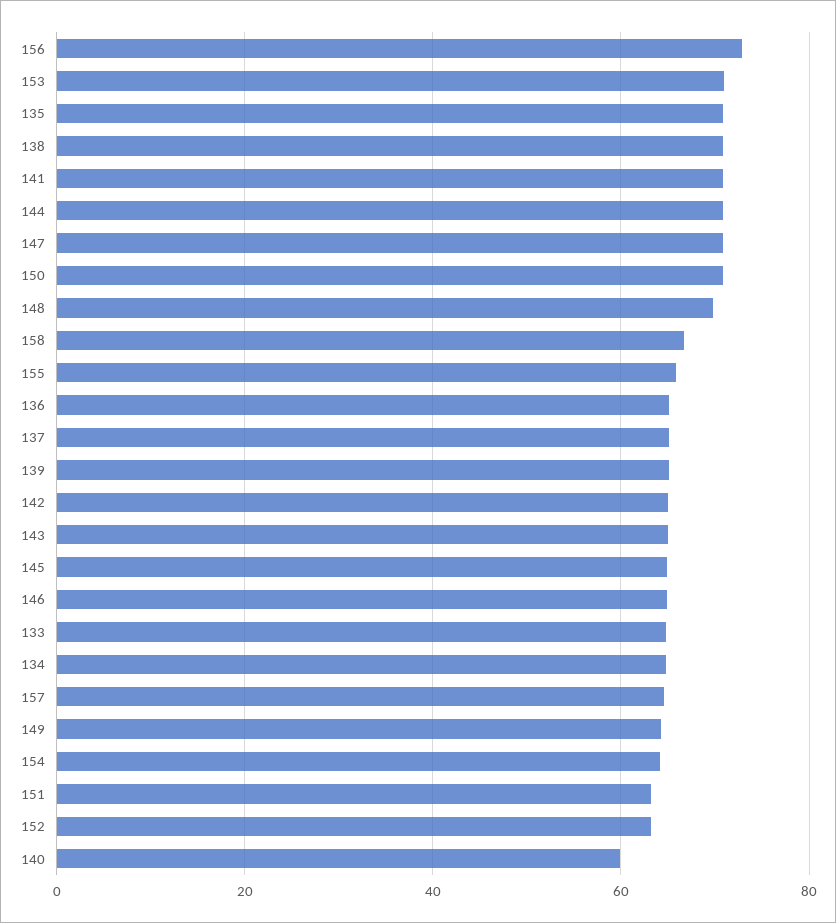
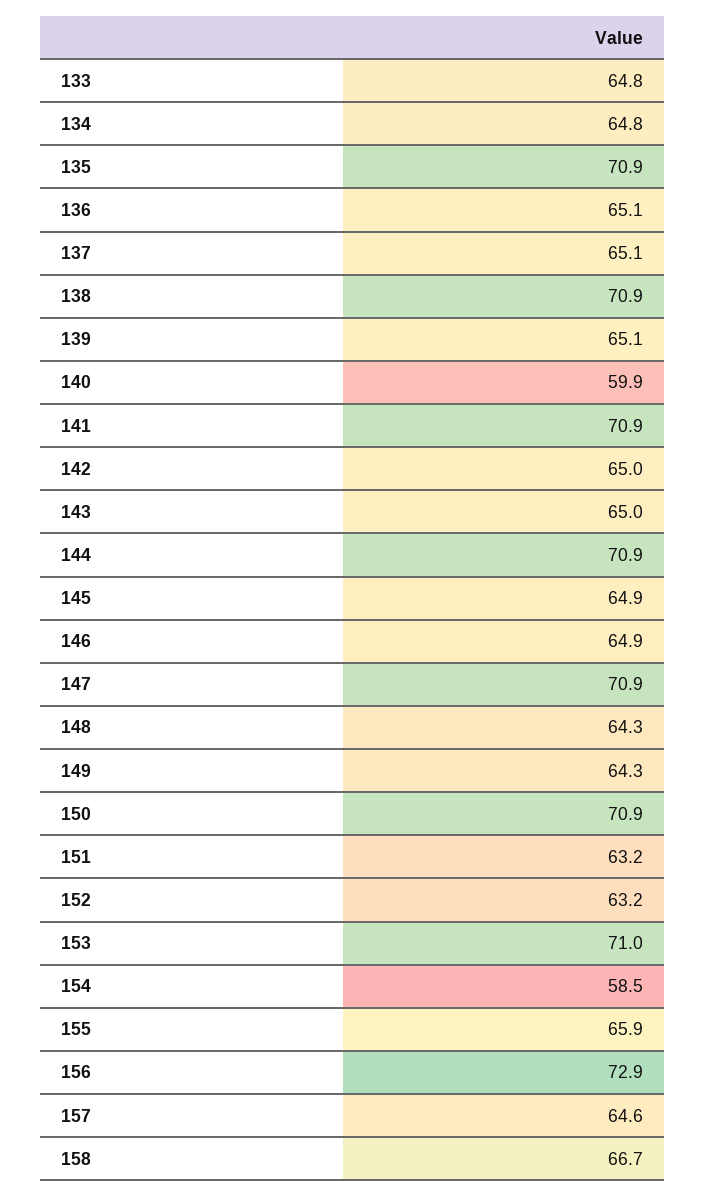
148: 70 -> 64.3
154: 64 -> 58.5

